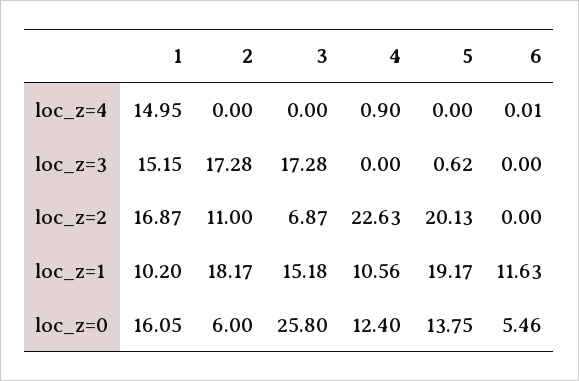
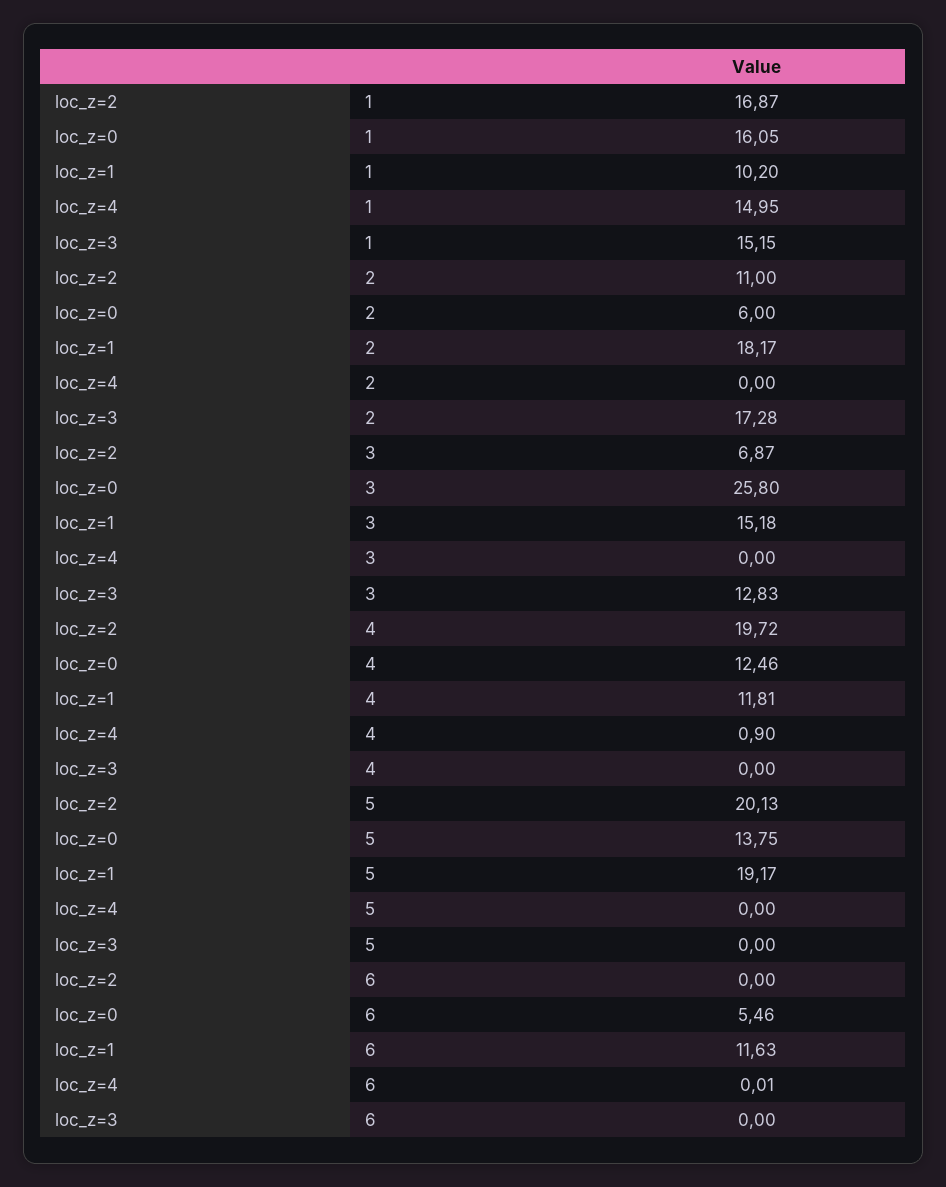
3, loc_z=3: 17.28 -> 12.83
5, loc_z=3: 0.62 -> 0
4, loc_z=2: 22.63 -> 19.72
4, loc_z=1: 10.56 -> 11.81
4, loc_z=0: 12.4 -> 12.46

